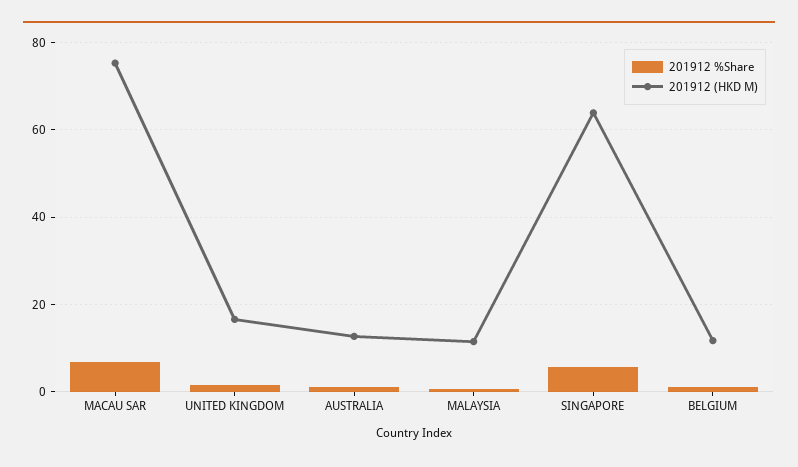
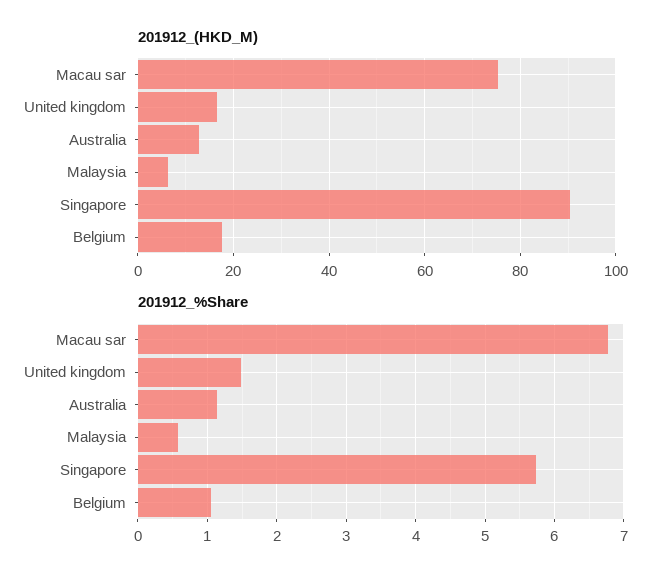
201912 (HKD M), MALAYSIA: 12 -> 6
201912 (HKD M), SINGAPORE: 64 -> 90
201912 (HKD M), BELGIUM: 12 -> 18

